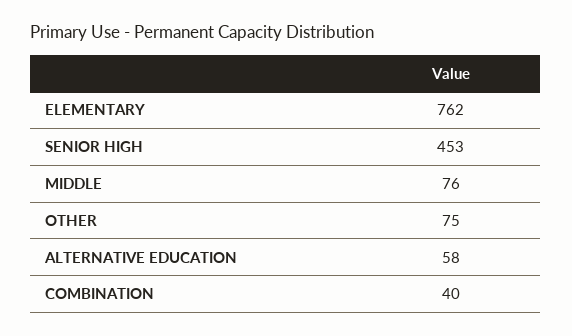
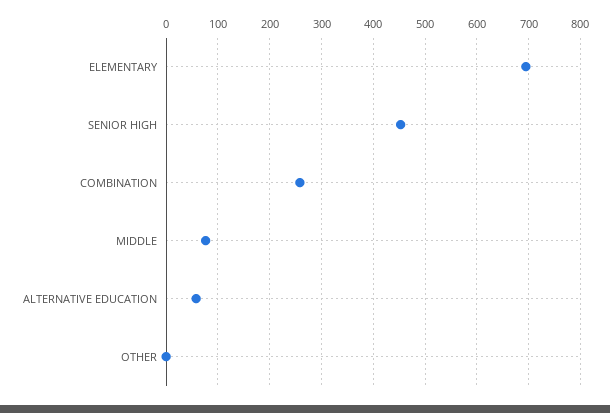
ELEMENTARY: 762 -> 700
OTHER: 75 -> 0
COMBINATION: 40 -> 260

